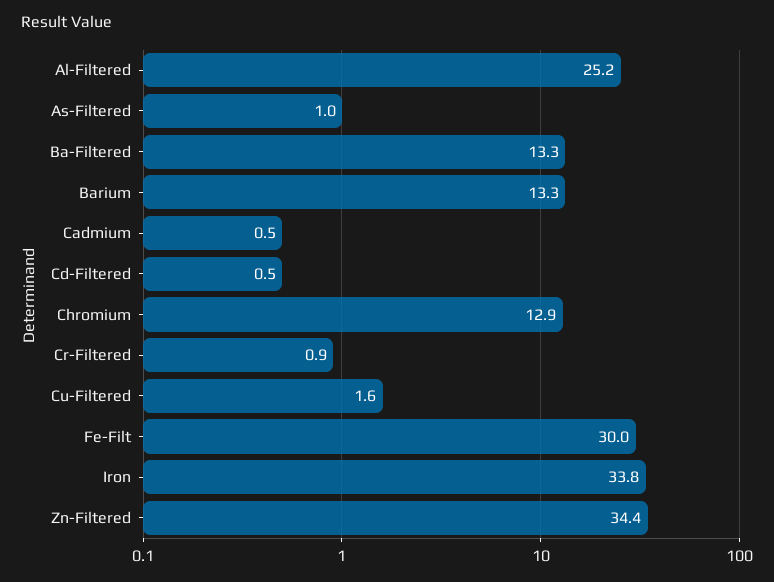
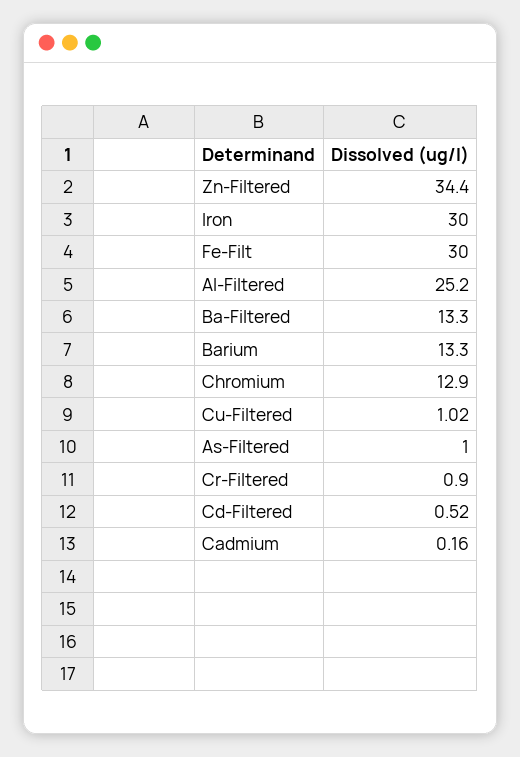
Cadmium: 0.5 -> 0.16
Cu-Filtered: 1.6 -> 1.02
Iron: 33.8 -> 30

